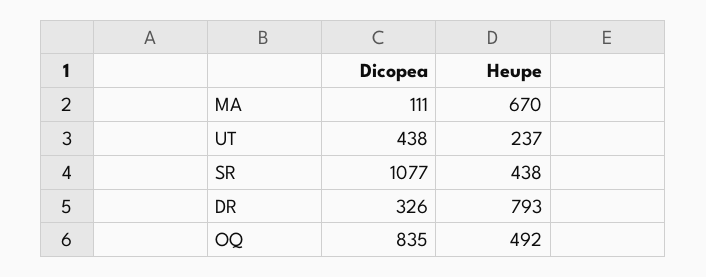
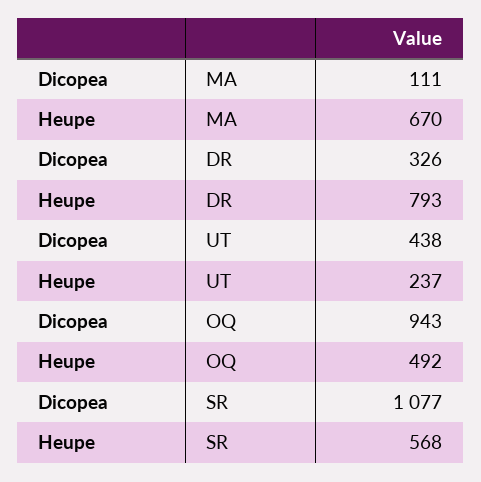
Heupe, SR: 438 -> 568
Dicopea, OQ: 835 -> 943

